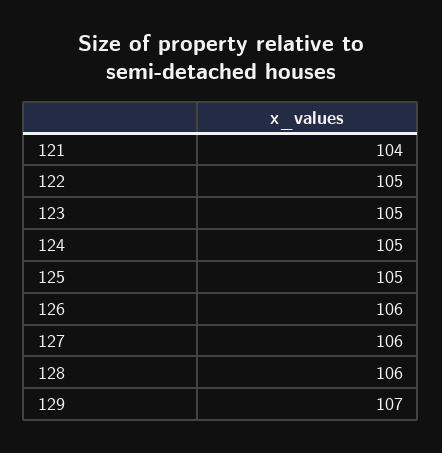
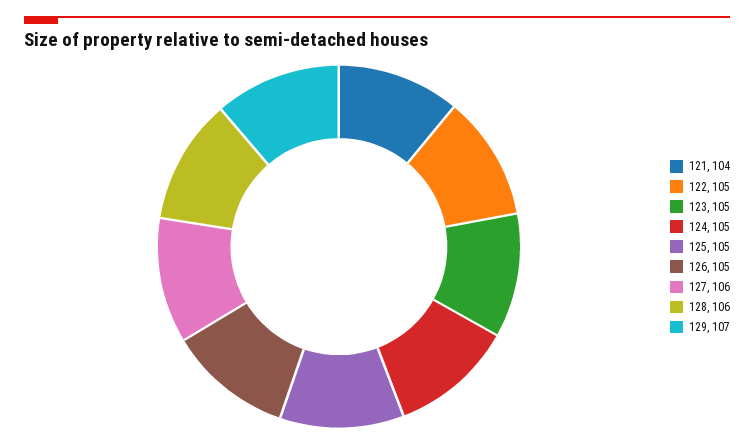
126: 106 -> 105

